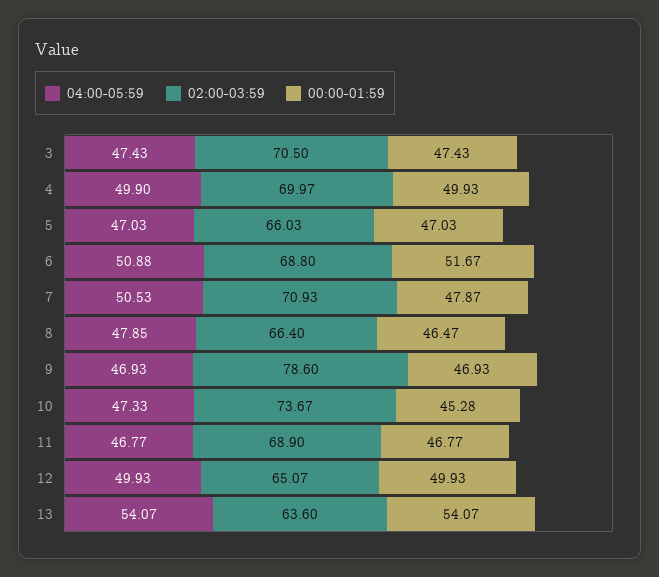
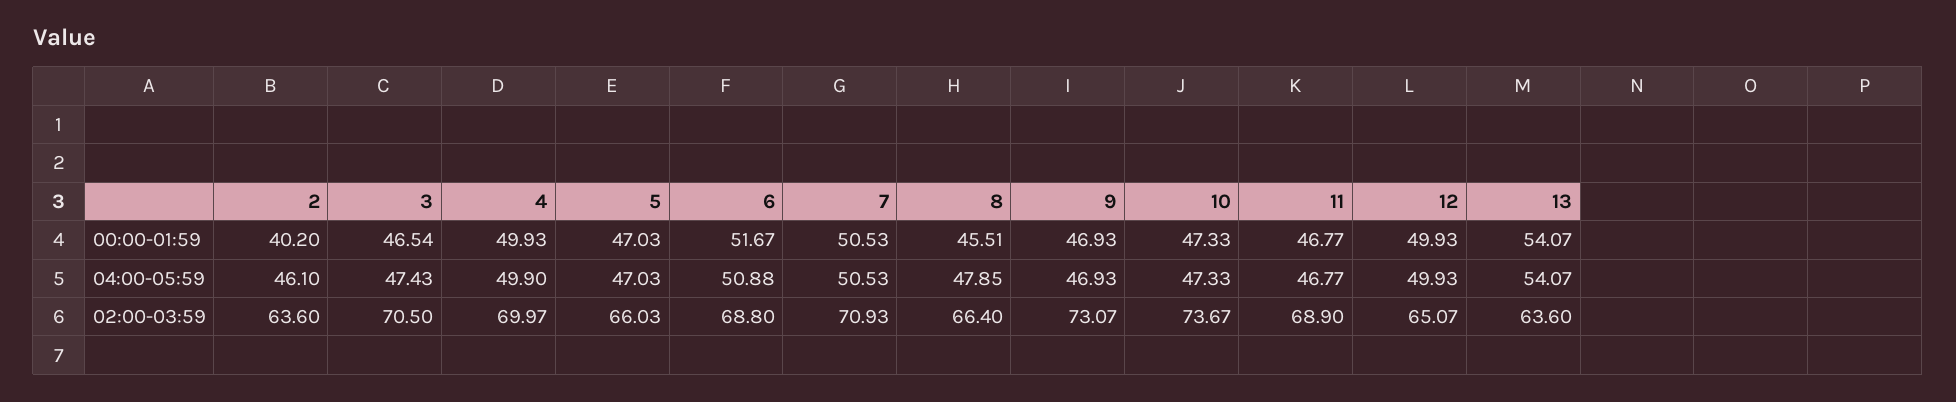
00:00-01:59, 3: 47.43 -> 46.54
00:00-01:59, 7: 47.87 -> 50.53
00:00-01:59, 8: 46.47 -> 45.51
02:00-03:59, 9: 78.6 -> 73.07
00:00-01:59, 10: 45.28 -> 47.33
00:00-01:59, 2: none -> 40.2
04:00-05:59, 2: none -> 46.1
02:00-03:59, 2: none -> 63.6

